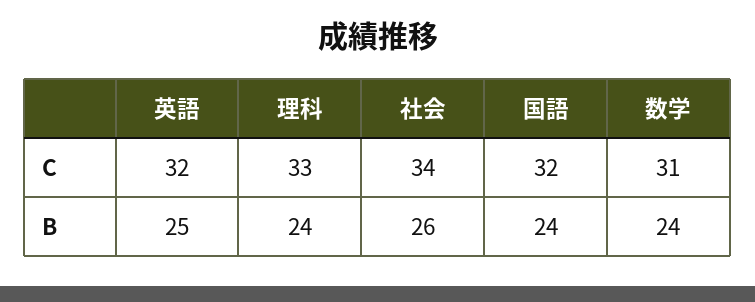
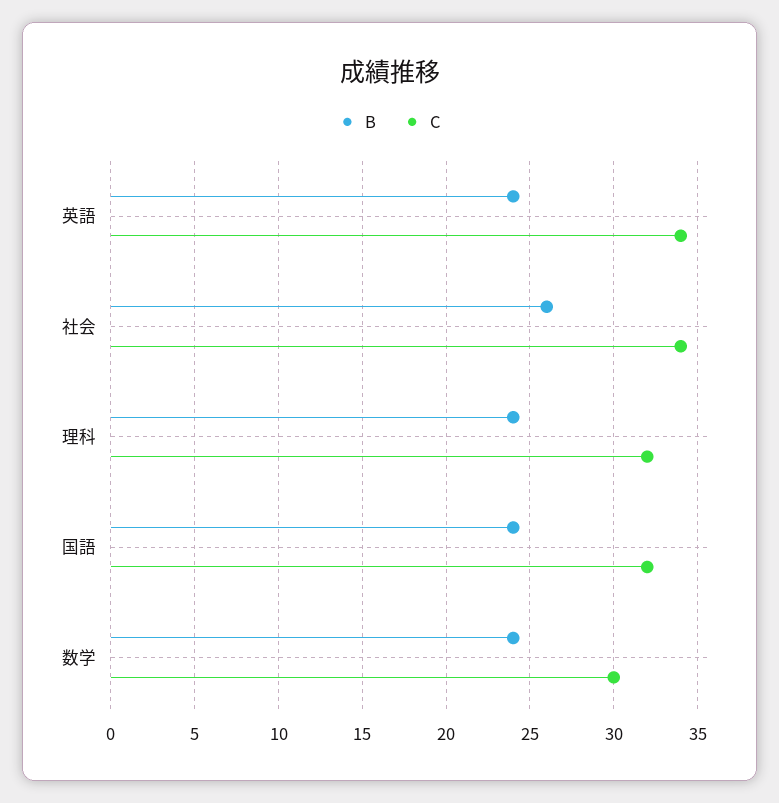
C, 英語: 32 -> 34
C, 理科: 33 -> 32
C, 数学: 31 -> 30
B, 英語: 25 -> 24

